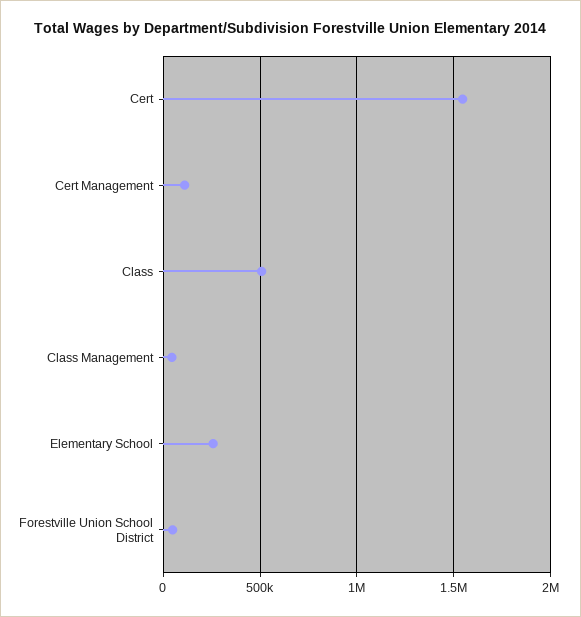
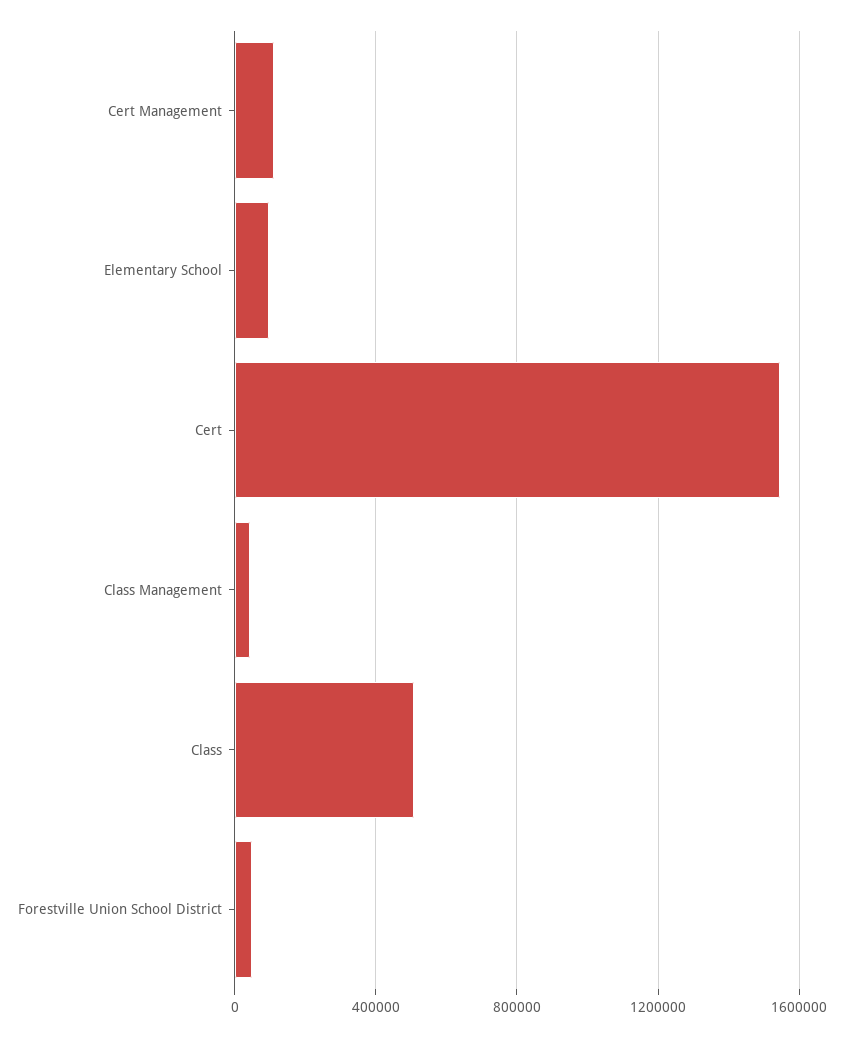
Elementary School: 250000 -> 100000

